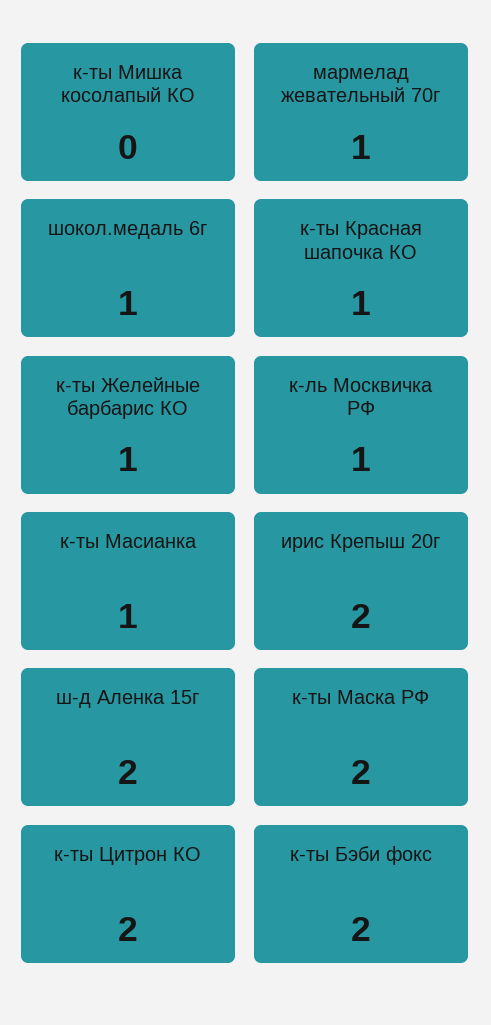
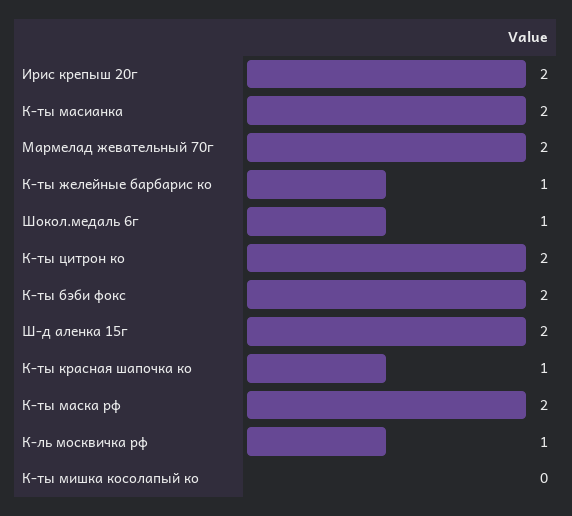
мармелад жевательный 70г: 1 -> 2
к-ты Масианка: 1 -> 2

